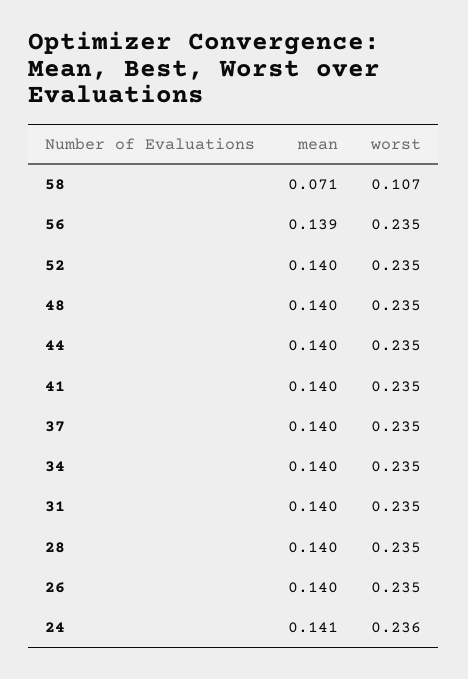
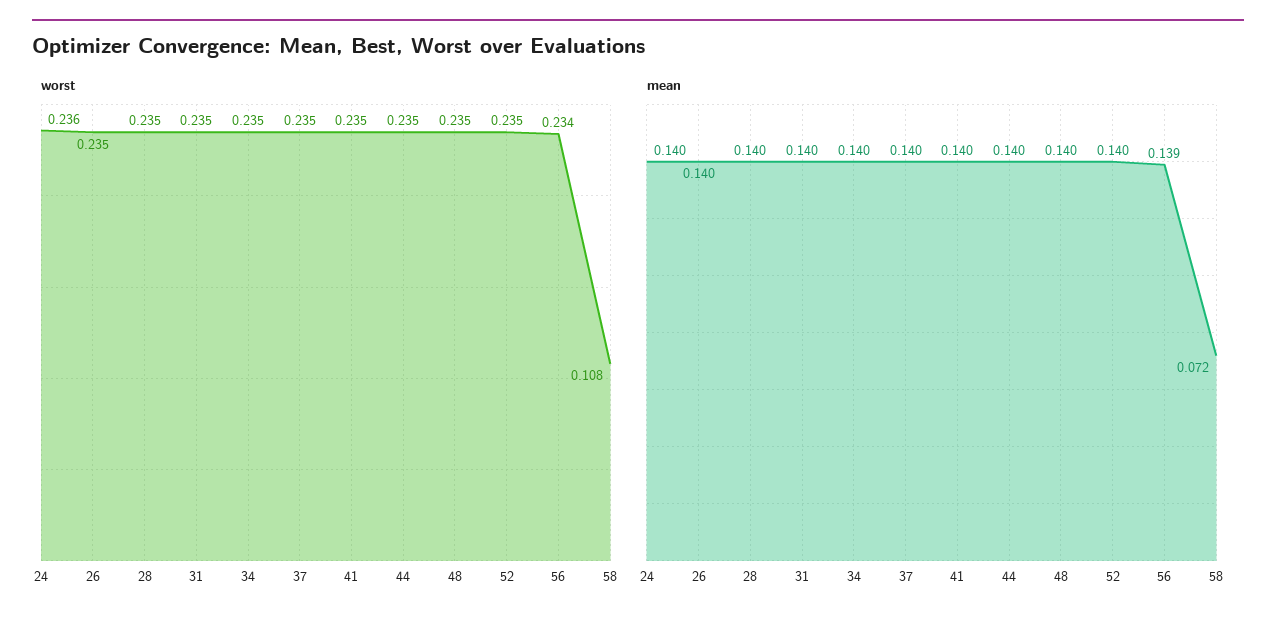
mean, 58: 0.071 -> 0.072
worst, 58: 0.107 -> 0.108
worst, 56: 0.235 -> 0.234
mean, 24: 0.141 -> 0.14

